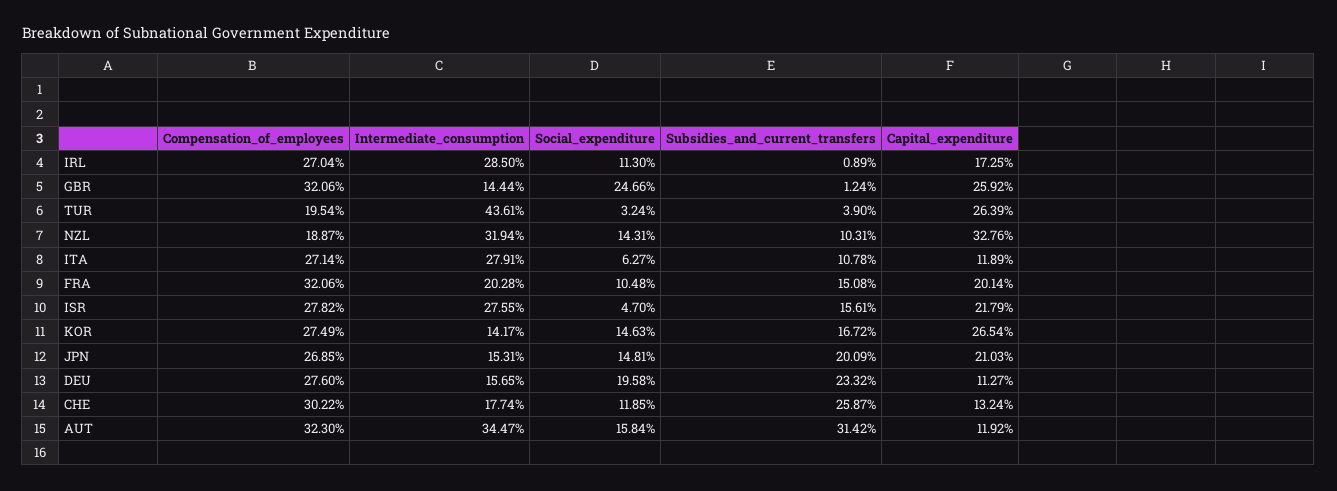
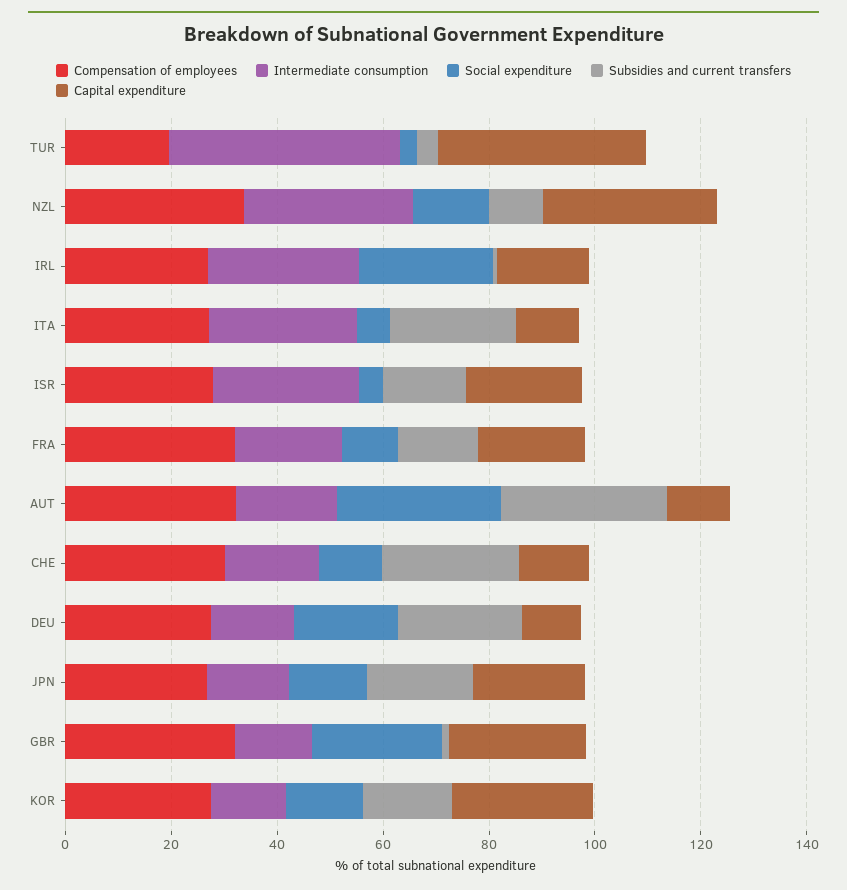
Social_expenditure, IRL: 11.3 -> 25
Capital_expenditure, TUR: 26.39 -> 40
Compensation_of_employees, NZL: 18.87 -> 35
Subsidies_and_current_transfers, ITA: 10.78 -> 25
Intermediate_consumption, AUT: 34.47 -> 20
Social_expenditure, AUT: 15.84 -> 30

